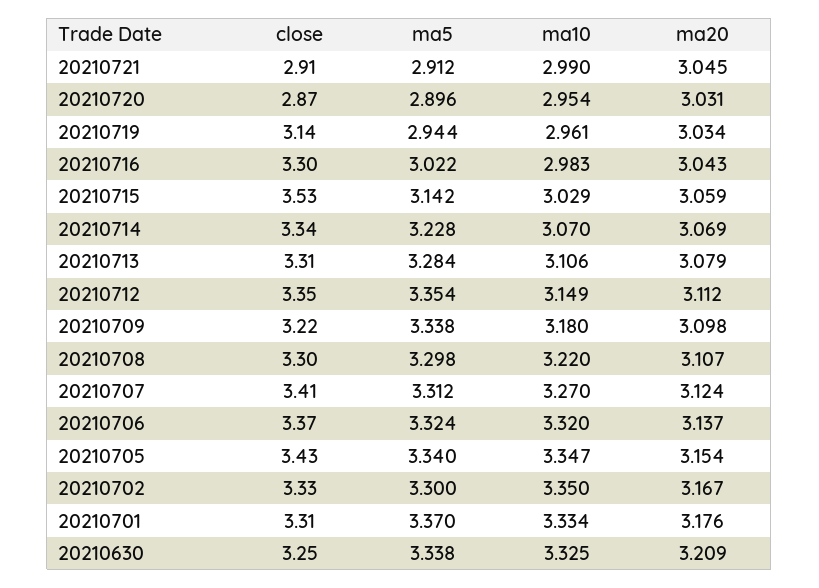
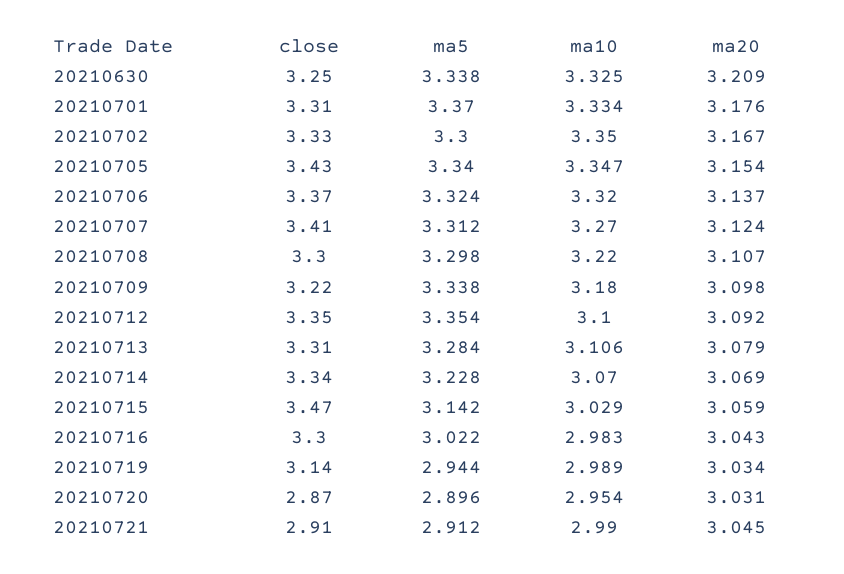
ma10, 20210719: 2.961 -> 2.989
close, 20210715: 3.53 -> 3.47
ma10, 20210712: 3.149 -> 3.1
ma20, 20210712: 3.112 -> 3.092

